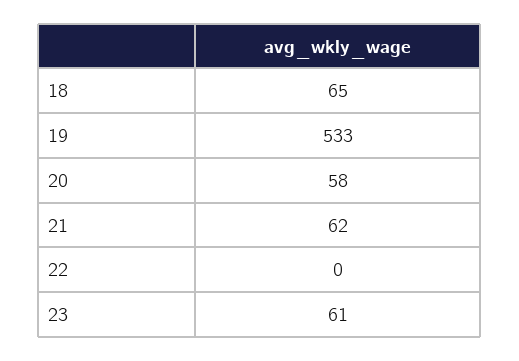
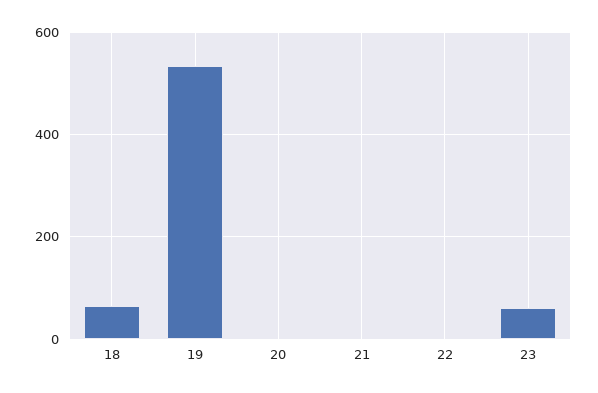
20: 58 -> 0
21: 62 -> 0

